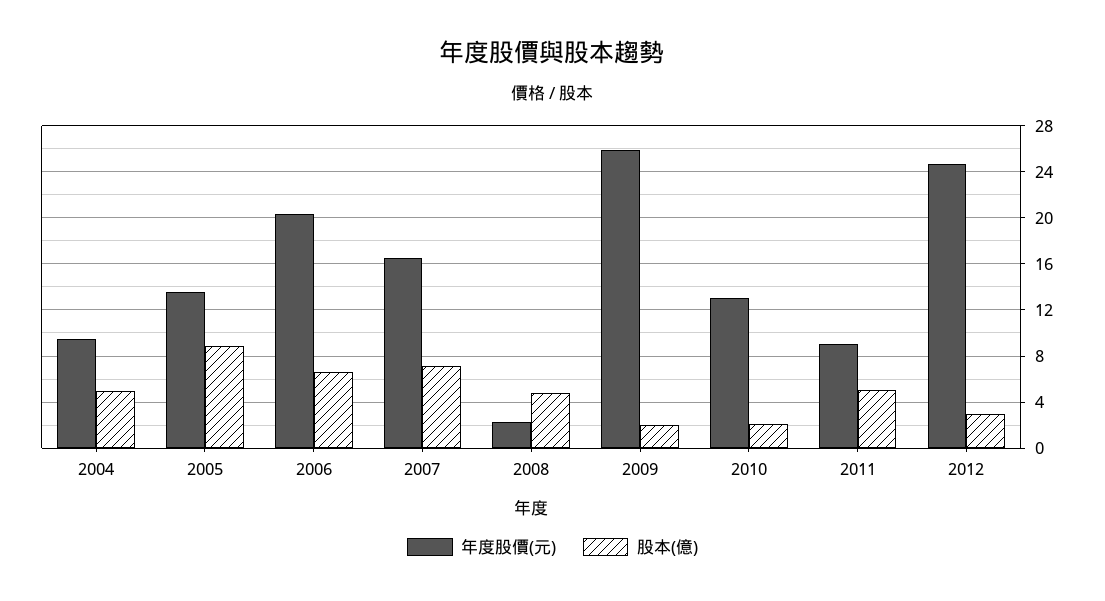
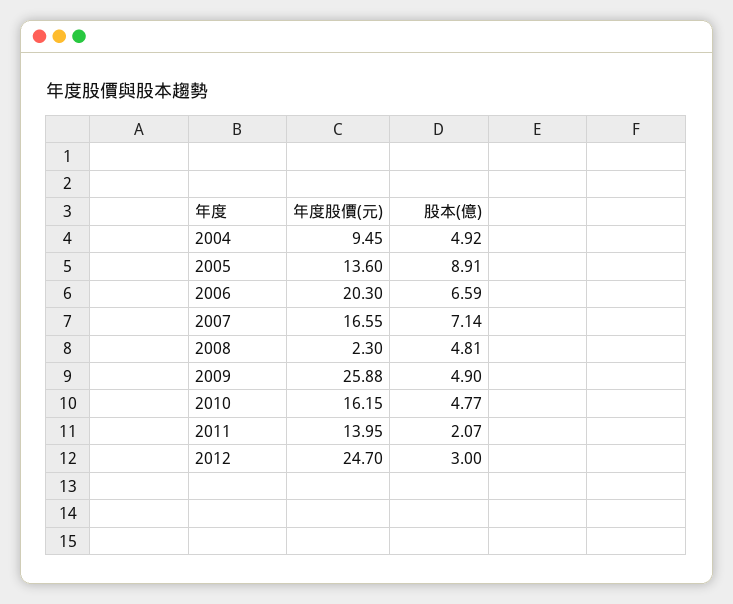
股本(億), 2009: 2 -> 4.9
年度股價(元), 2010: 13 -> 16.15
股本(億), 2010: 2 -> 4.77
年度股價(元), 2011: 9 -> 13.95
股本(億), 2011: 5 -> 2.07

